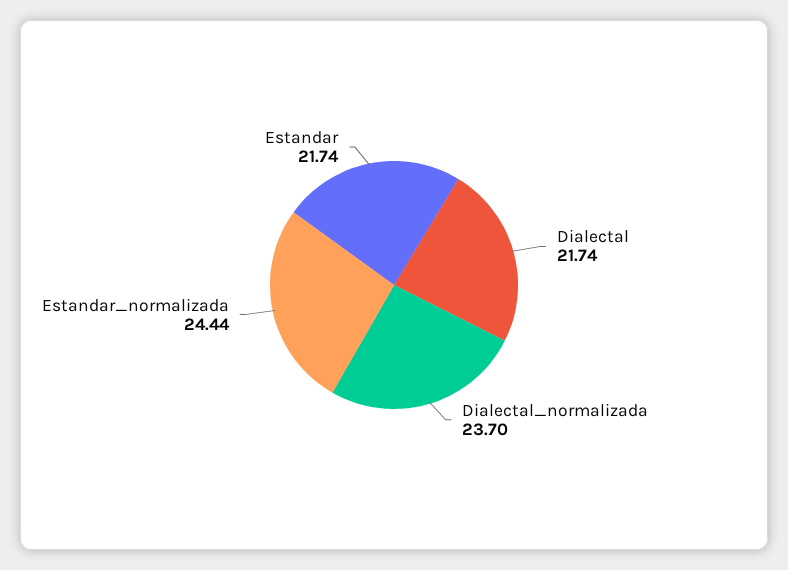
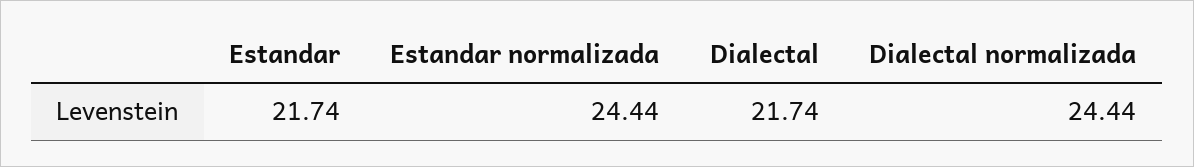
Dialectal_normalizada: 23.7 -> 24.44

